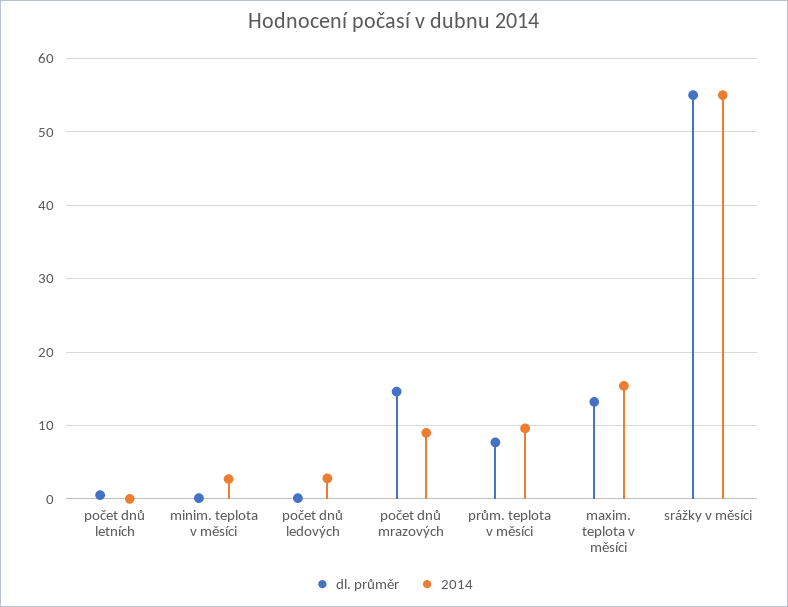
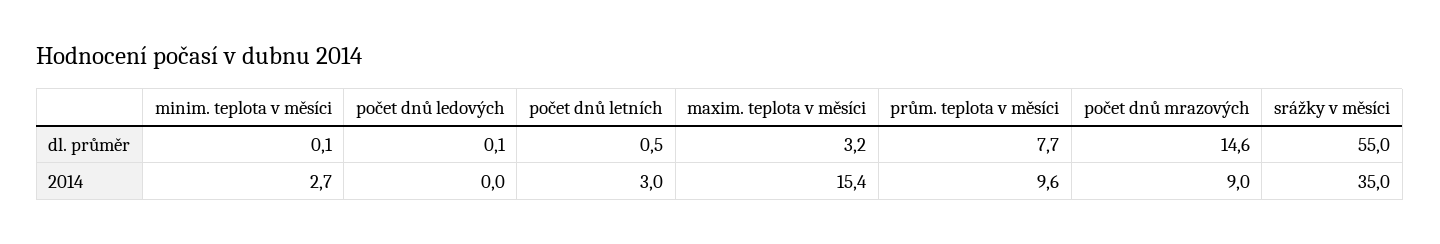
2014, počet dnů letních: 0 -> 3
2014, počet dnů ledových: 3 -> 0
dl. průměr, maxim. teplota v měsíci: 13 -> 3.2
2014, srážky v měsíci: 55 -> 35

